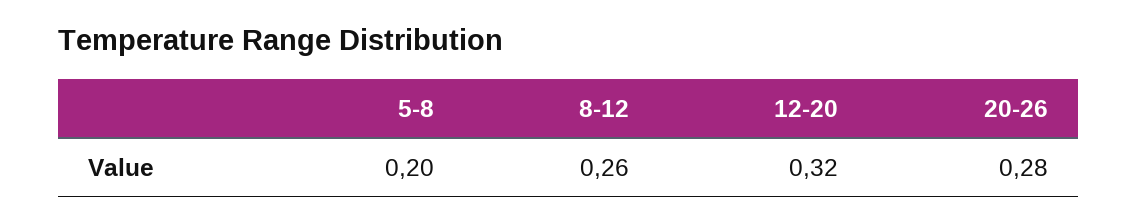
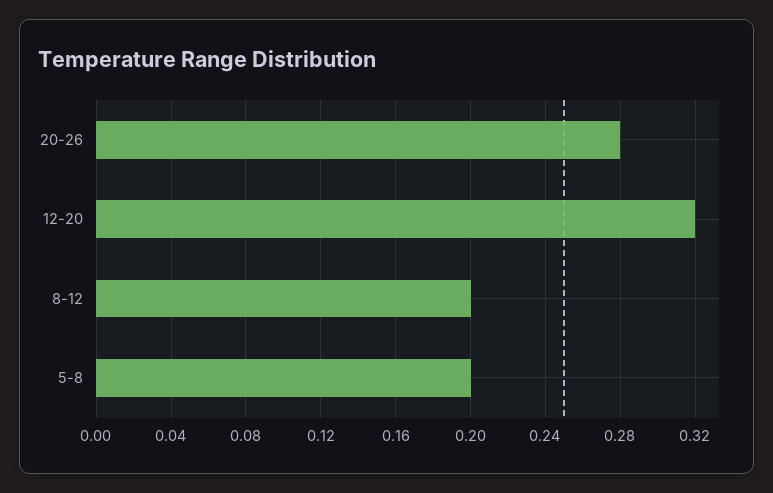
8-12: 0.26 -> 0.2

